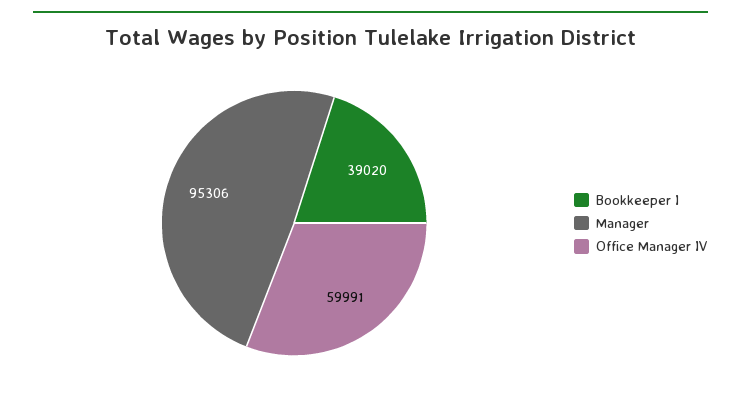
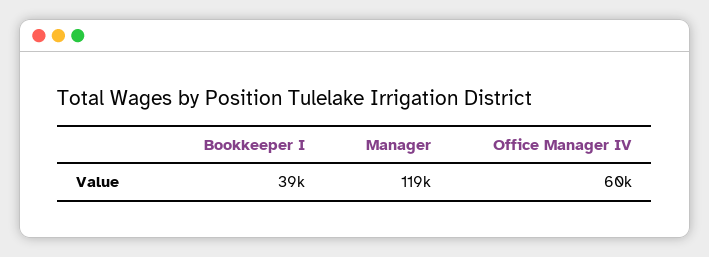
Manager: 95306 -> 119000

